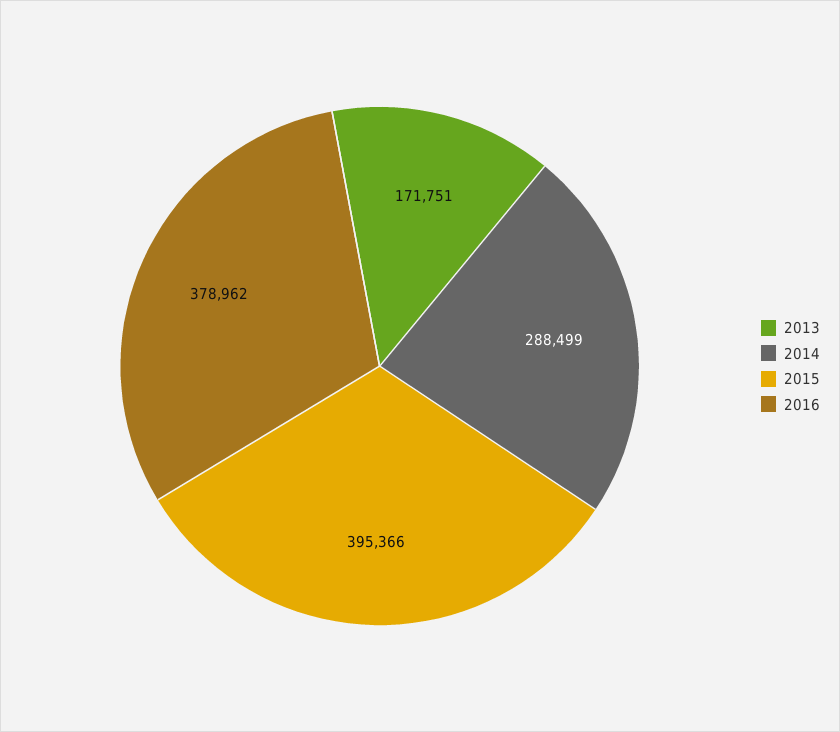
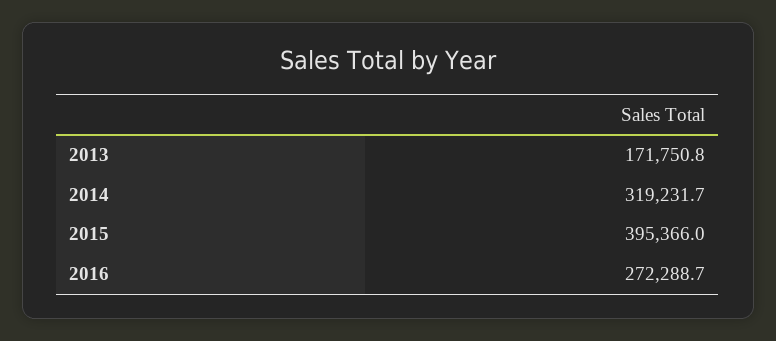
2014: 288499 -> 319231.7
2016: 378962 -> 272288.7

